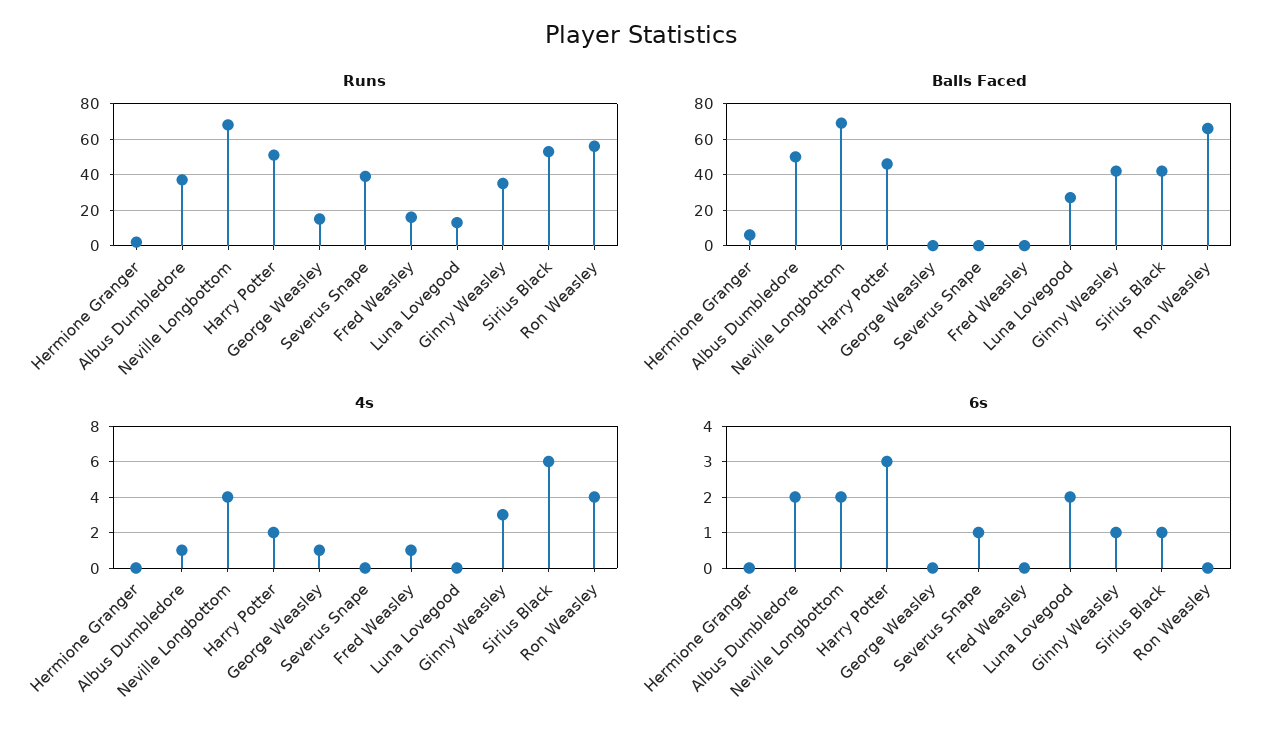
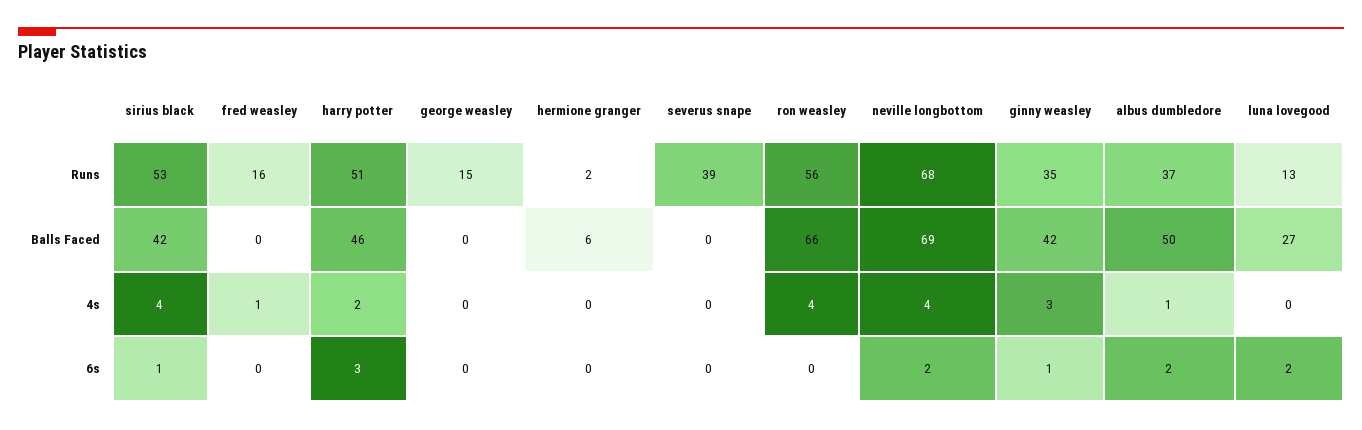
4s, George Weasley: 1 -> 0
4s, Sirius Black: 6 -> 4
6s, Severus Snape: 1 -> 0

